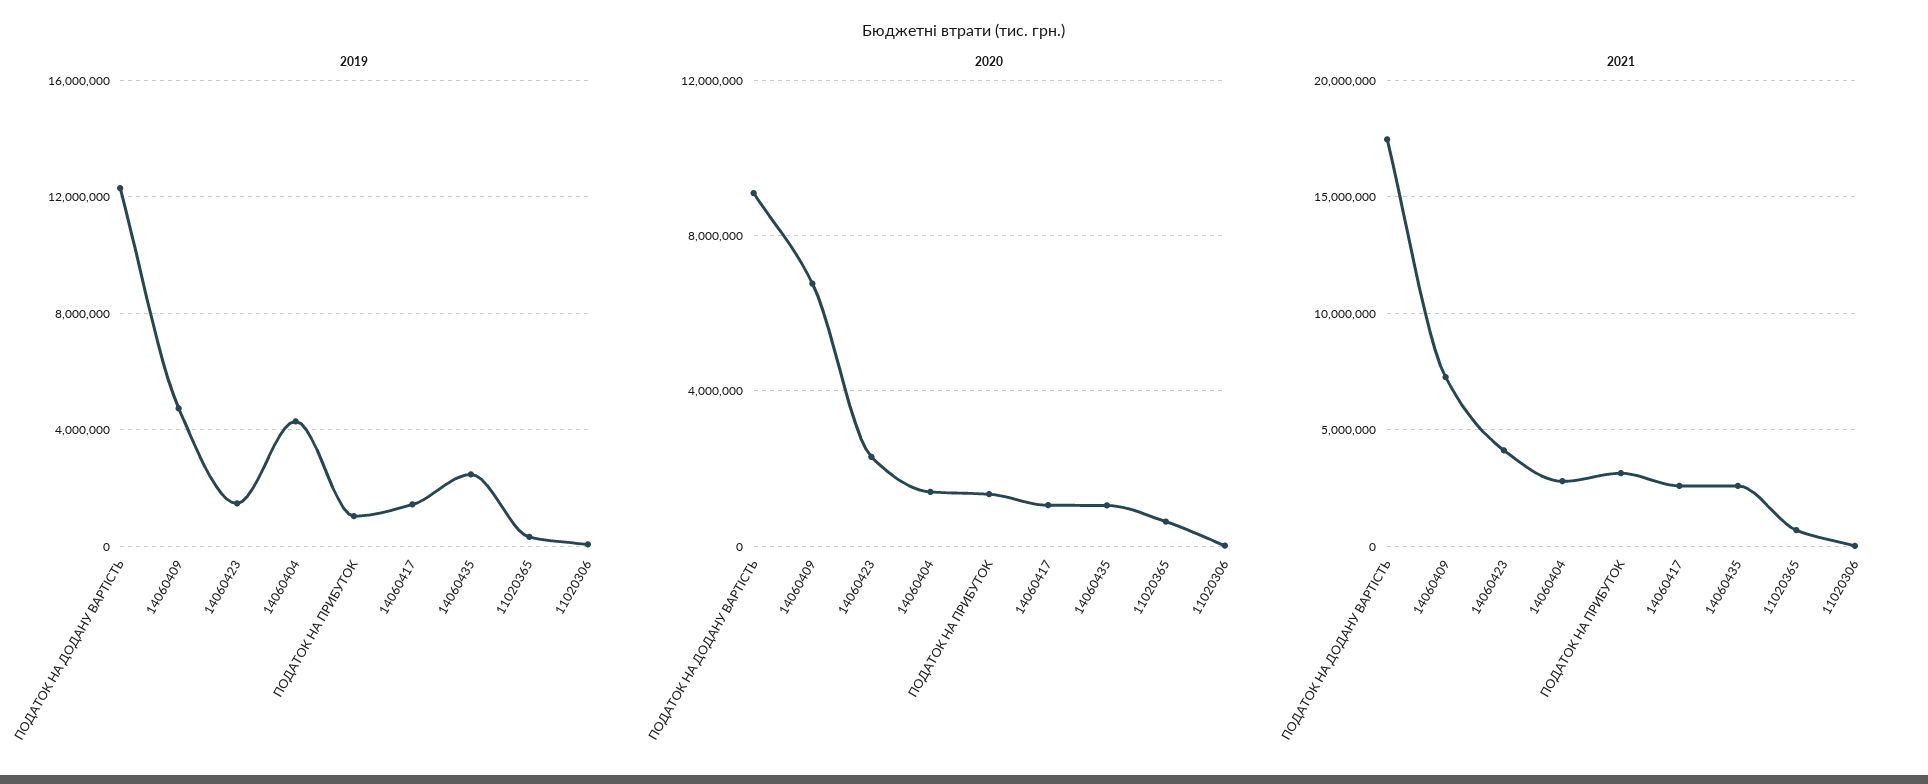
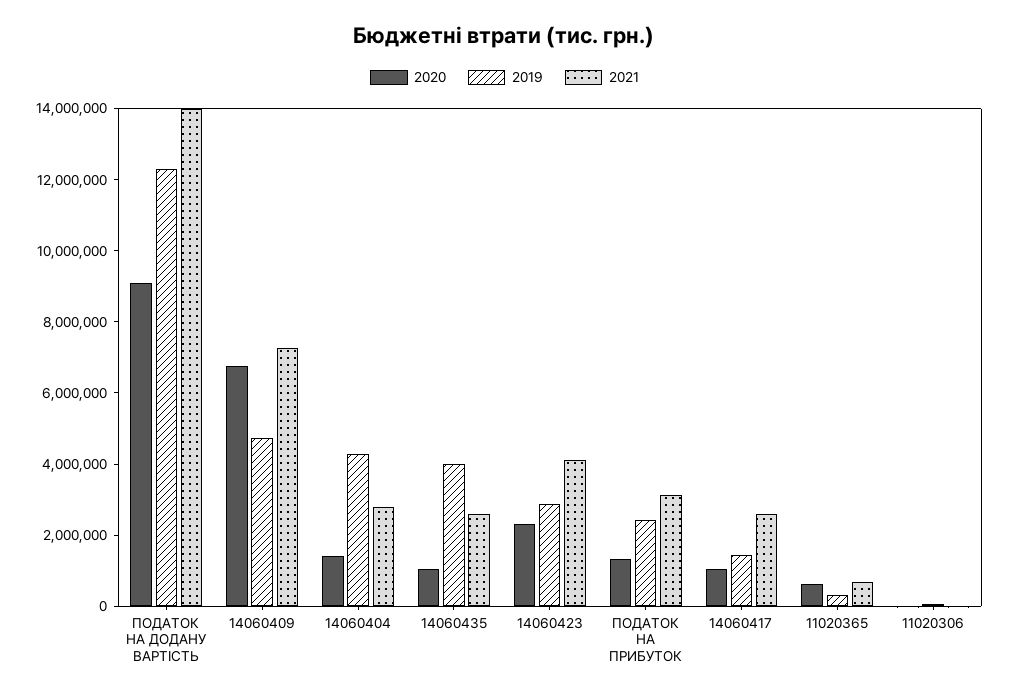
2019, 14060423: 1500000 -> 3000000
2019, ПОДАТОК НА ПРИБУТОК: 1000000 -> 2500000
2019, 14060435: 2500000 -> 4000000
2021, ПОДАТОК НА ДОДАНУ ВАРТIСТЬ: 17500000 -> 14000000

